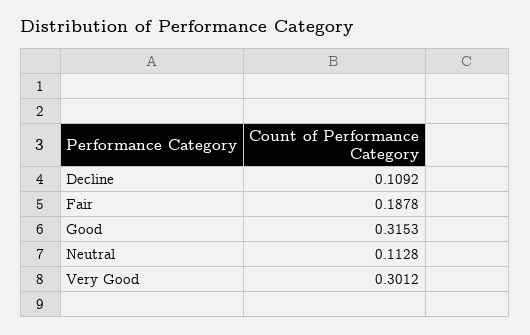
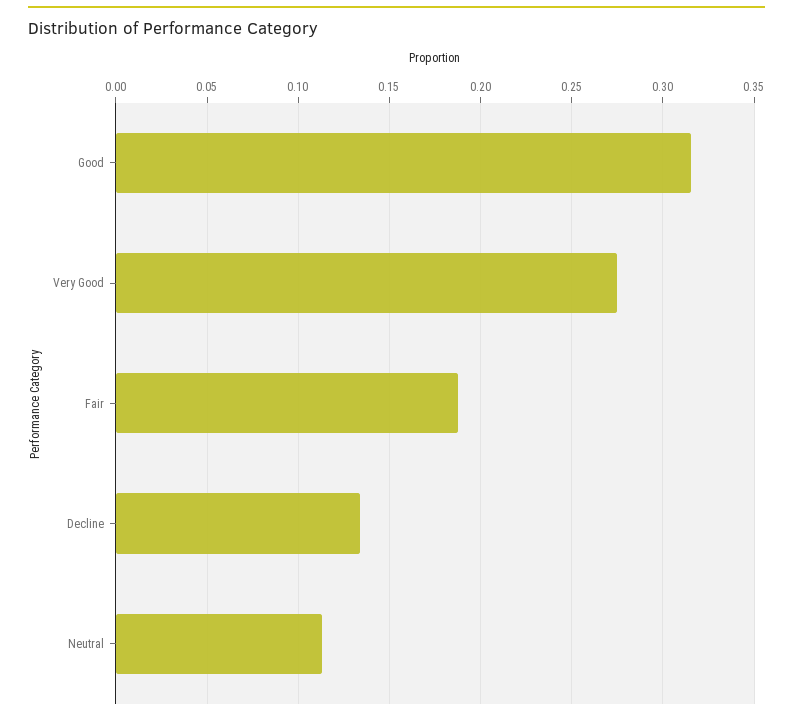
Decline: 0.1092 -> 0.135
Very Good: 0.3012 -> 0.275

